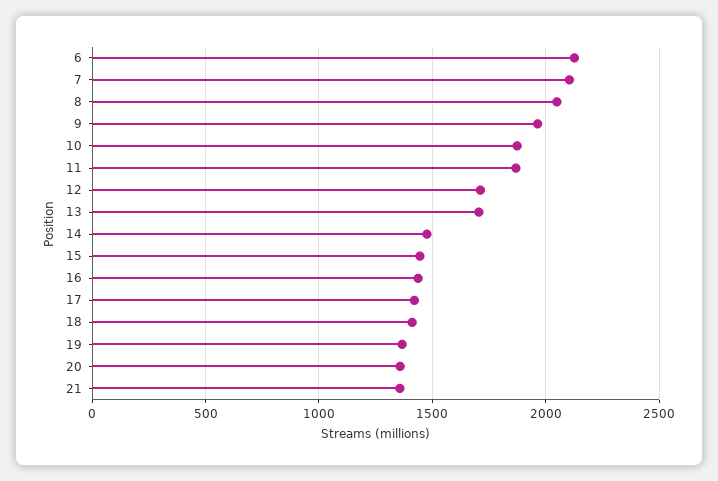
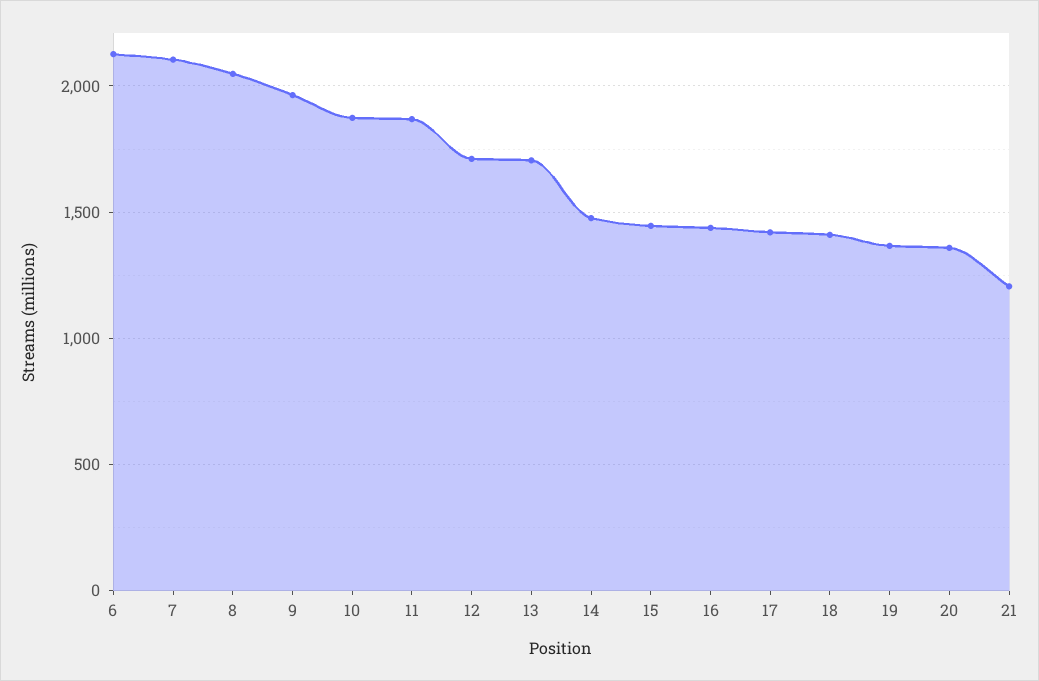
21: 1350 -> 1200

